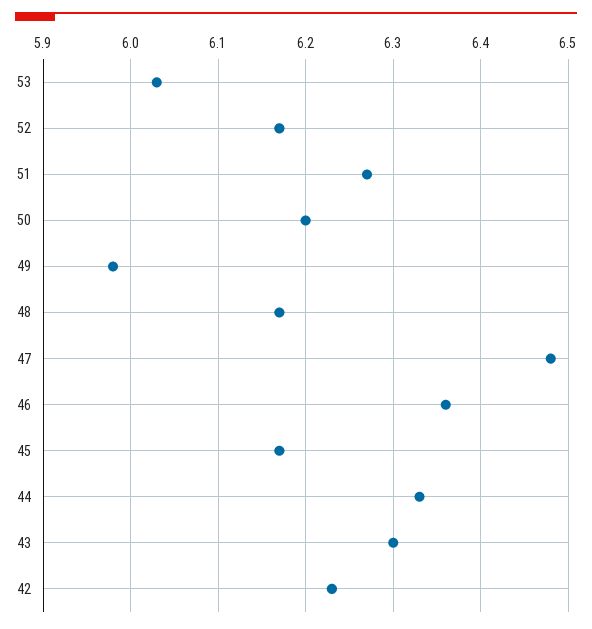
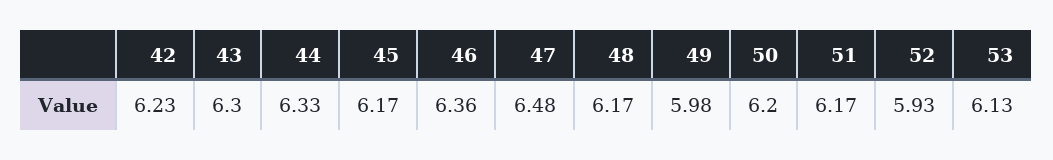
53: 6.03 -> 6.13
52: 6.17 -> 5.93
51: 6.27 -> 6.17

